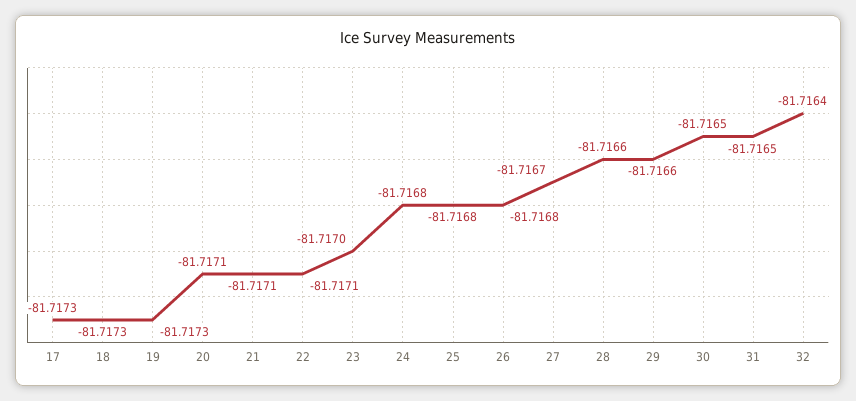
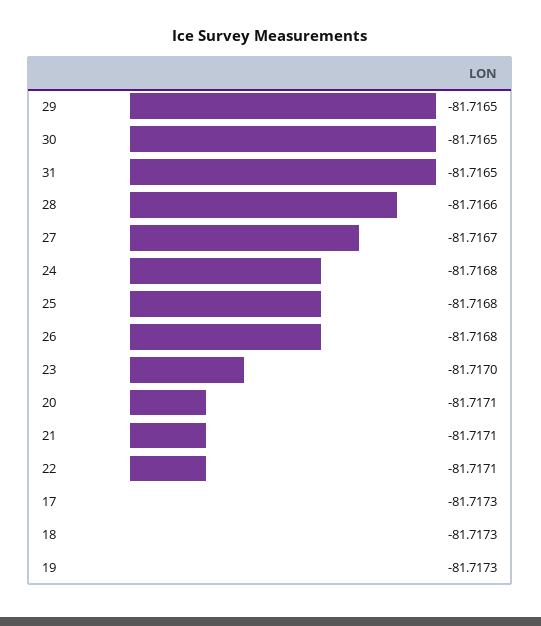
29: -81.7166 -> -81.7165
32: -81.7164 -> none

